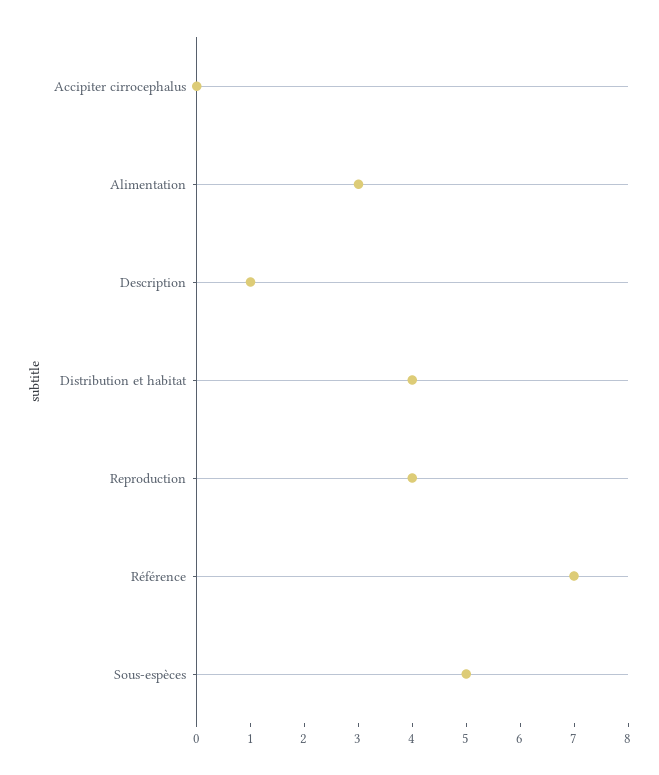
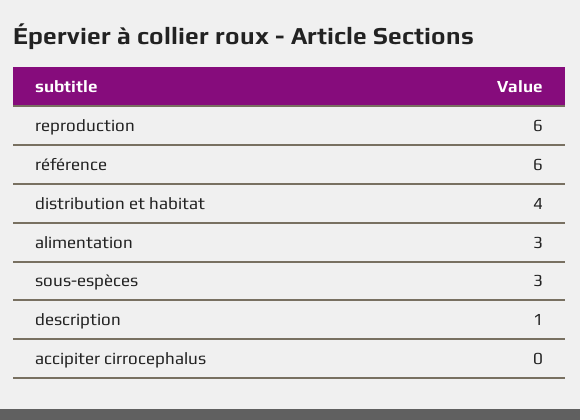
Reproduction: 4 -> 6
Référence: 7 -> 6
Sous-espèces: 5 -> 3

